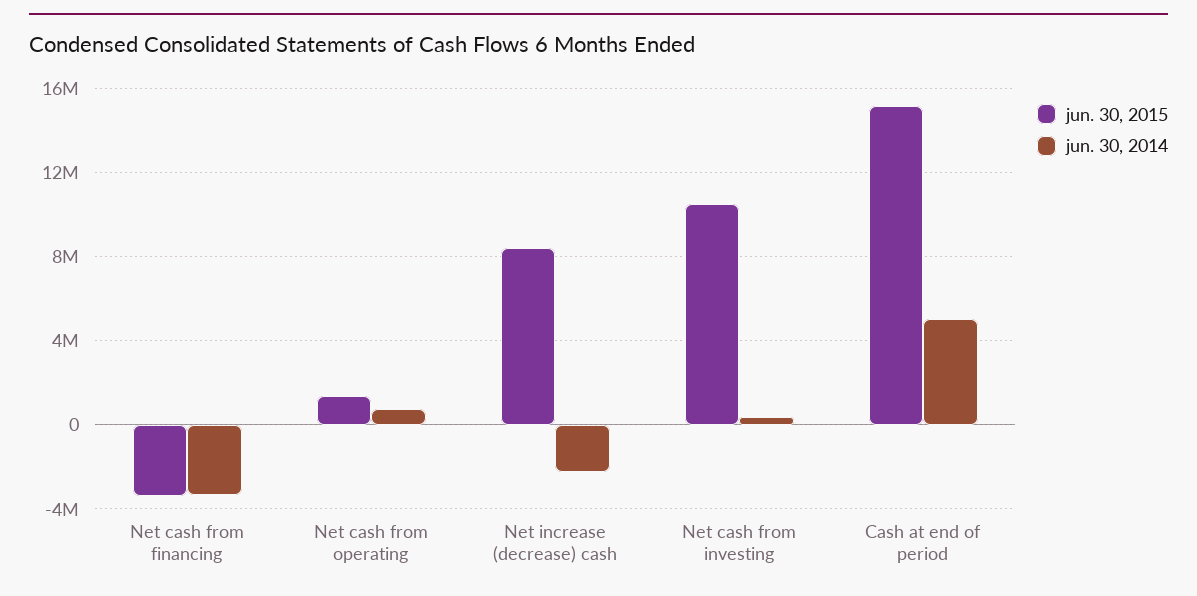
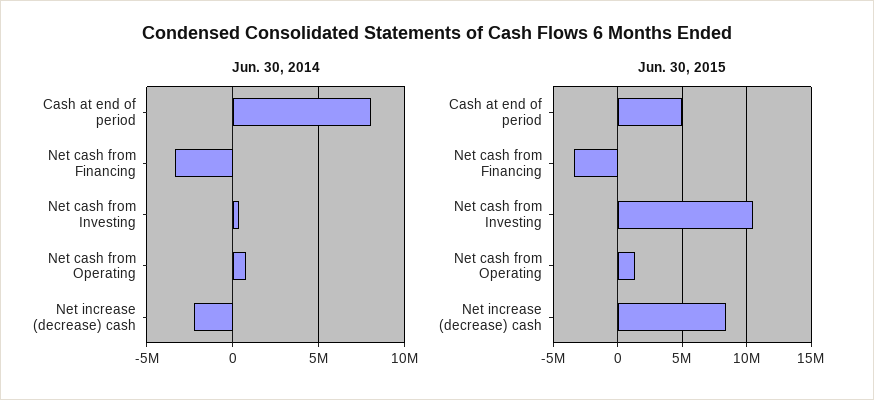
jun. 30, 2015, Cash at end of period: 15000000 -> 5000000
jun. 30, 2014, Cash at end of period: 5000000 -> 8000000

